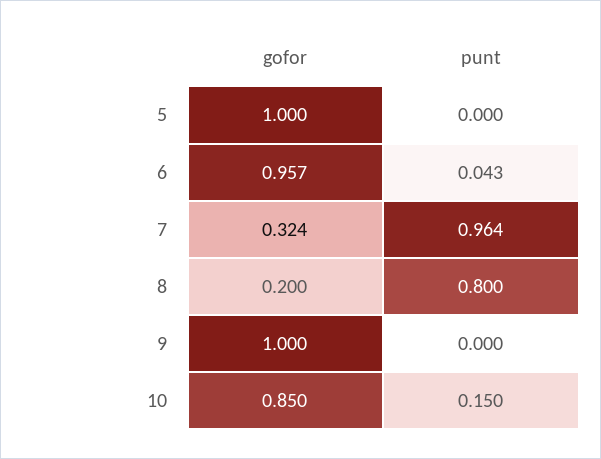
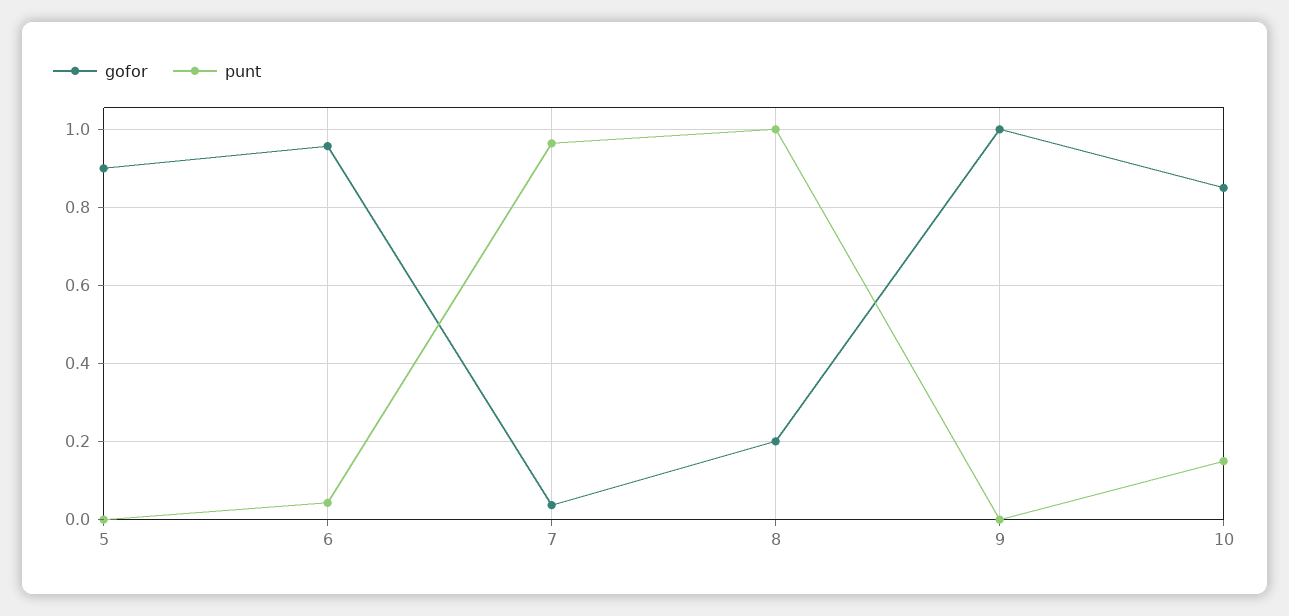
gofor, 5: 1 -> 0.9
gofor, 7: 0.324 -> 0.04
punt, 8: 0.8 -> 1

